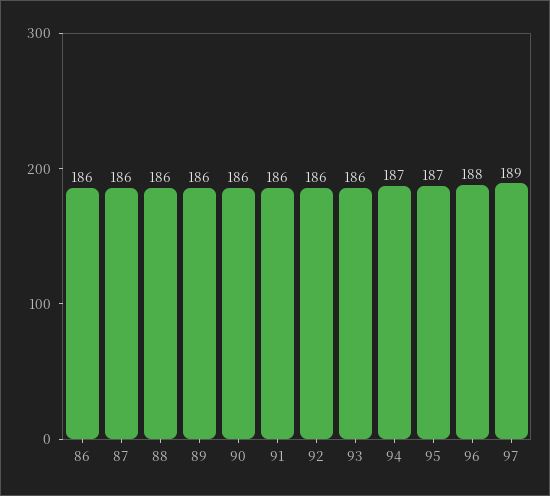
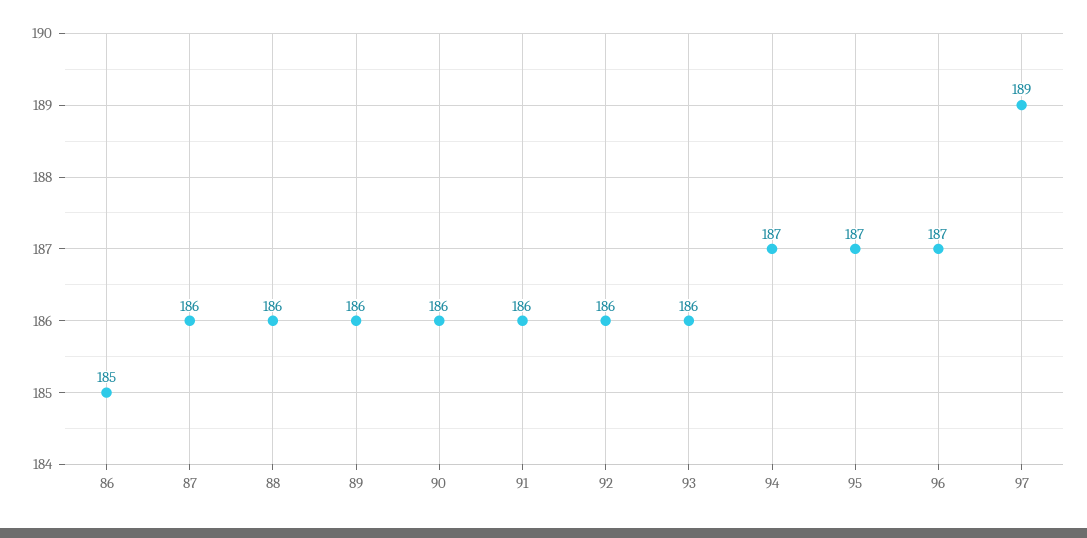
86: 186 -> 185
96: 188 -> 187

